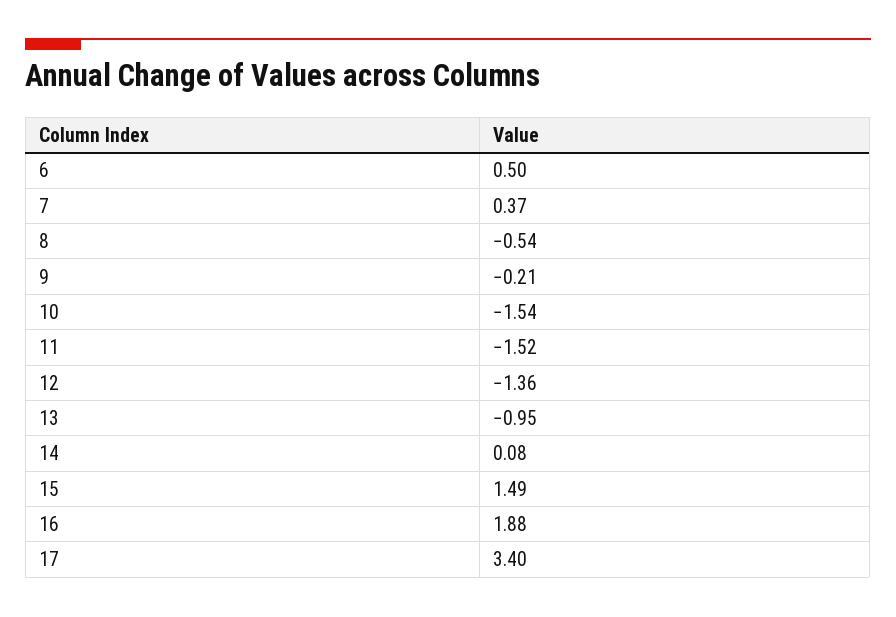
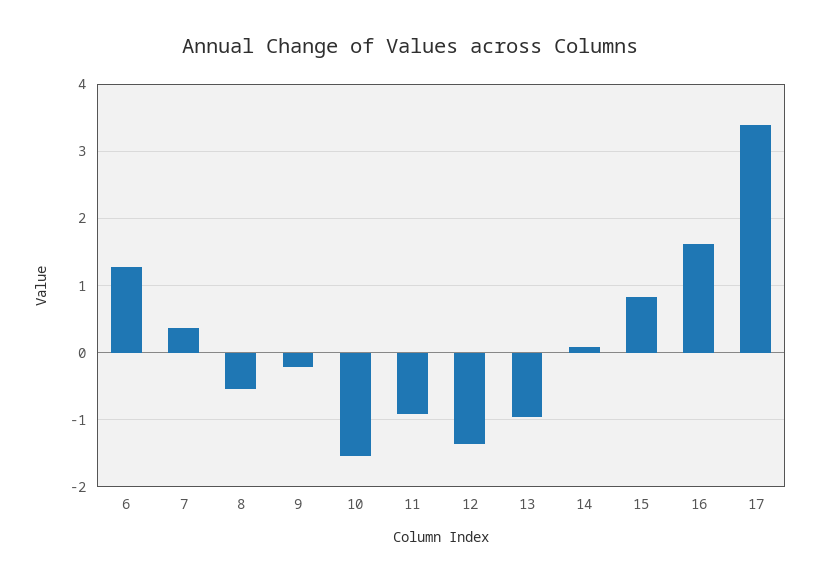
6: 0.5 -> 1.3
11: -1.52 -> -0.9
15: 1.49 -> 0.8
16: 1.88 -> 1.6

